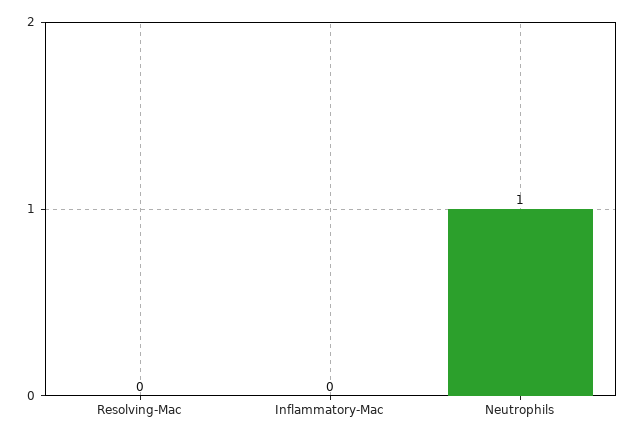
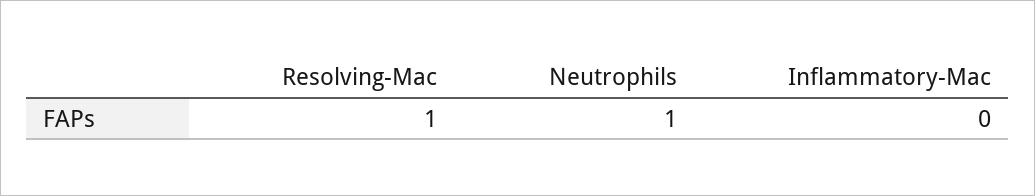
Resolving-Mac: 0 -> 1

